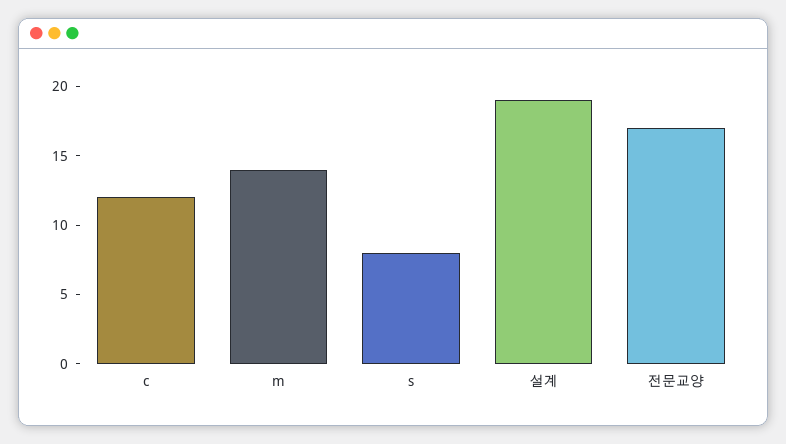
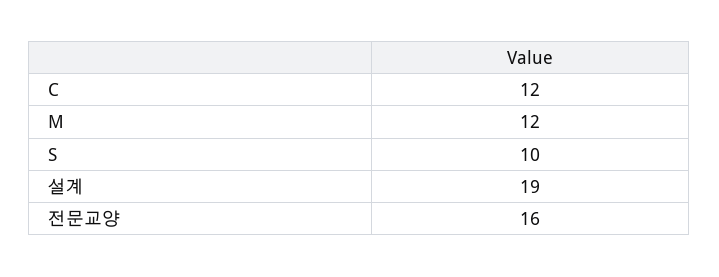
m: 14 -> 12
s: 8 -> 10
전문교양: 17 -> 16

